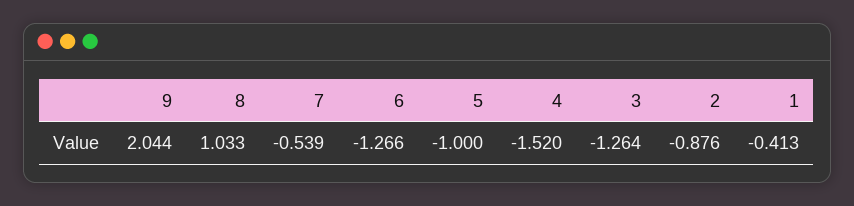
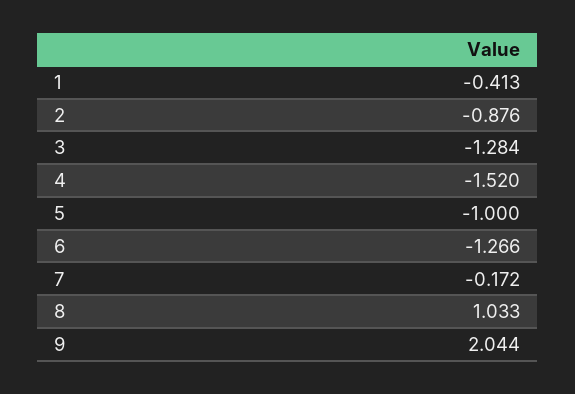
7: -0.539 -> -0.172
3: -1.264 -> -1.284

